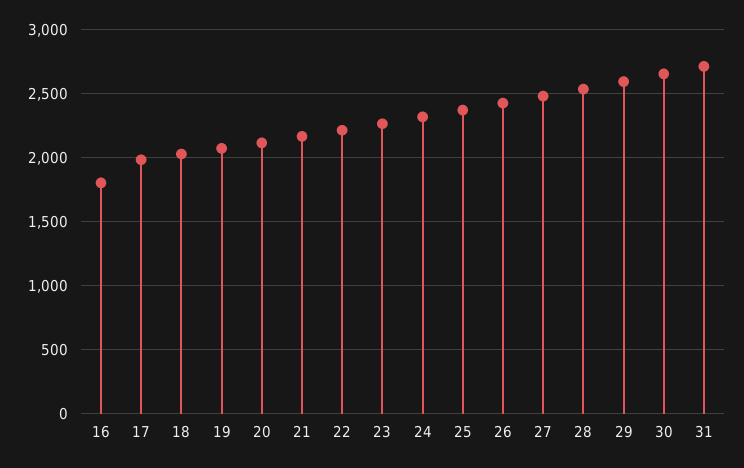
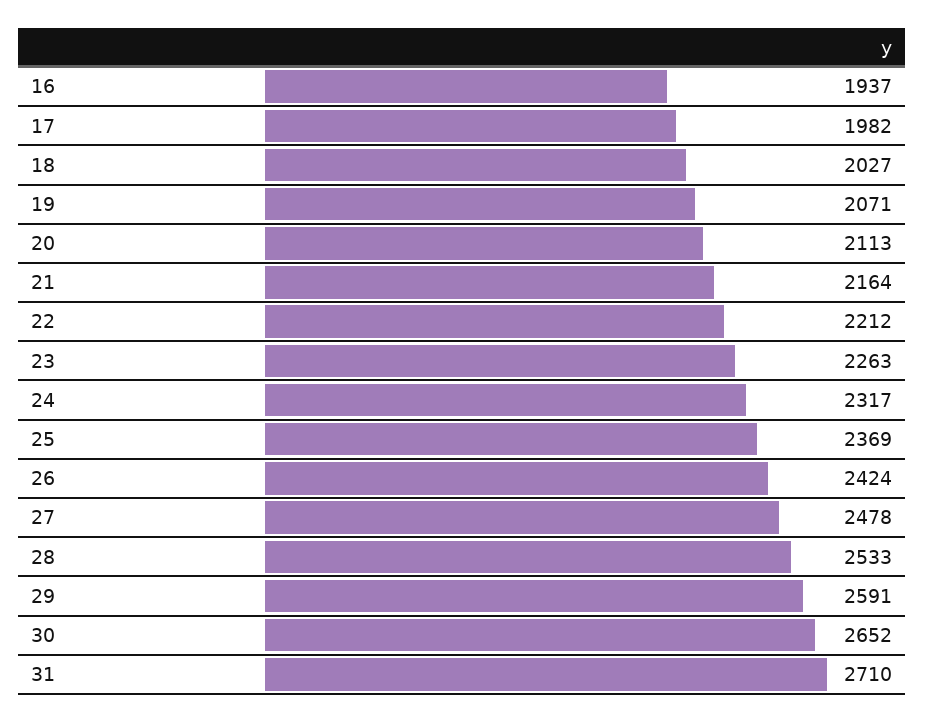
16: 1800 -> 1937

